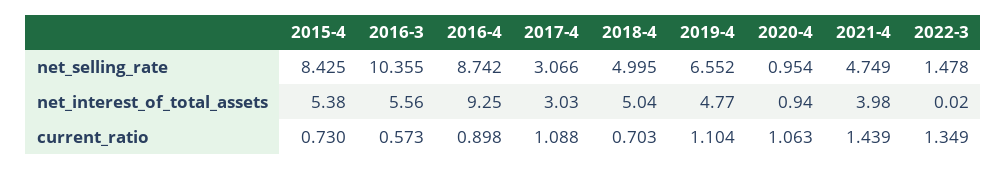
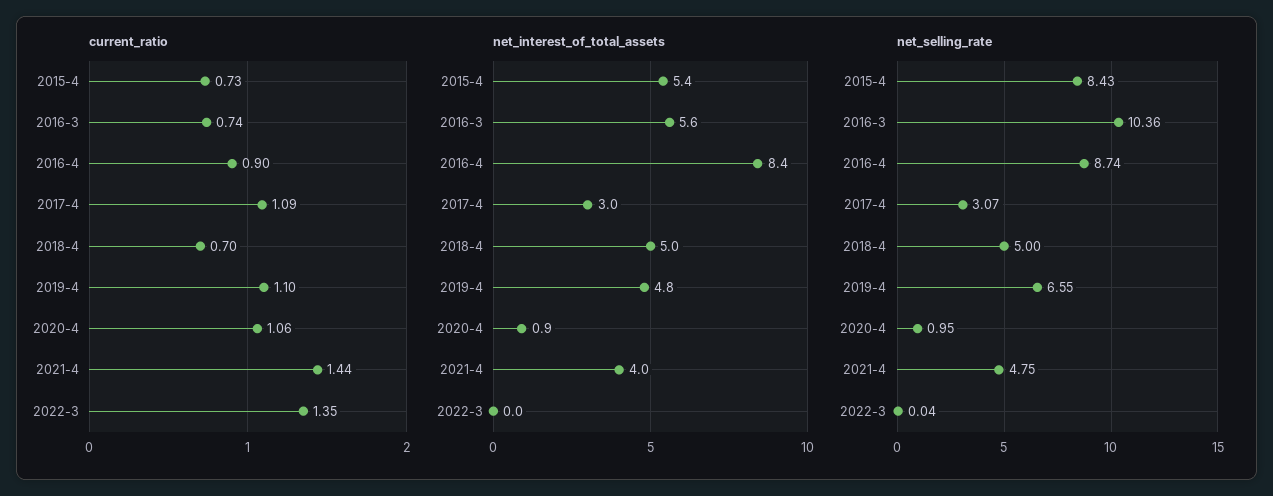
net_selling_rate, 2022-3: 1.478 -> 0.04
net_interest_of_total_assets, 2016-4: 9.25 -> 8.4
current_ratio, 2016-3: 0.573 -> 0.74

